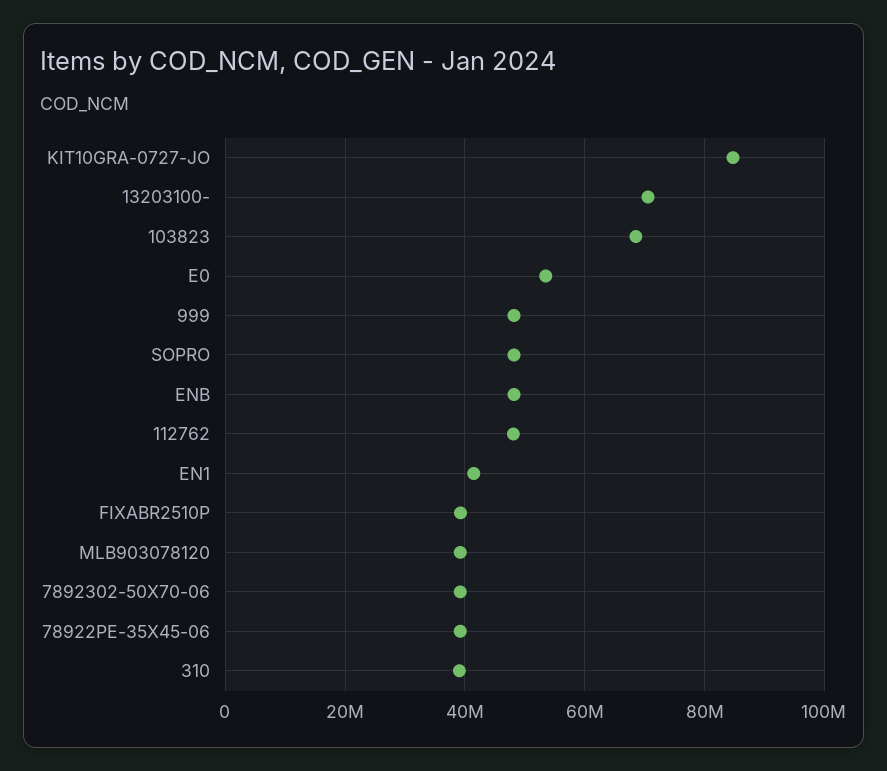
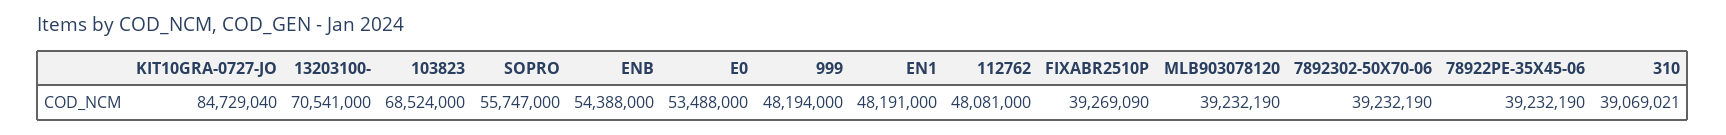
SOPRO: 48000000 -> 55747000
ENB: 48000000 -> 54388000
EN1: 42000000 -> 48191000

